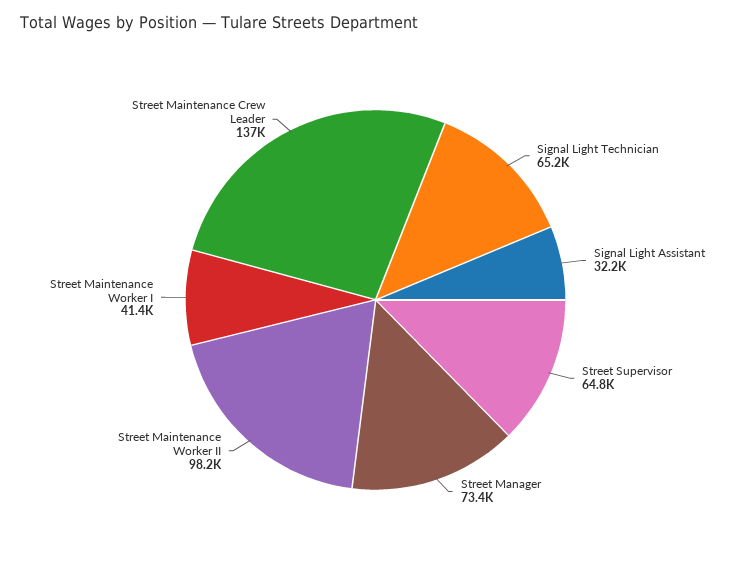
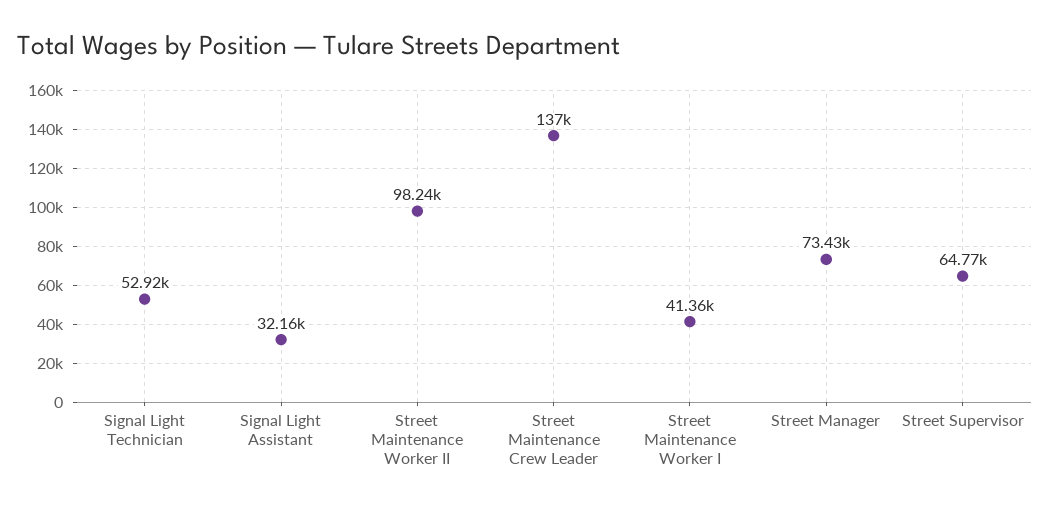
Signal Light Technician: 65200 -> 52920

